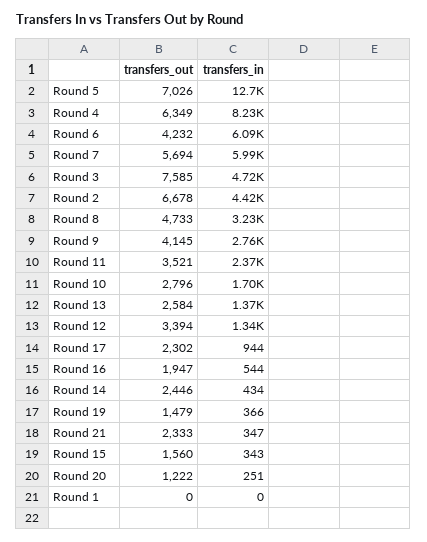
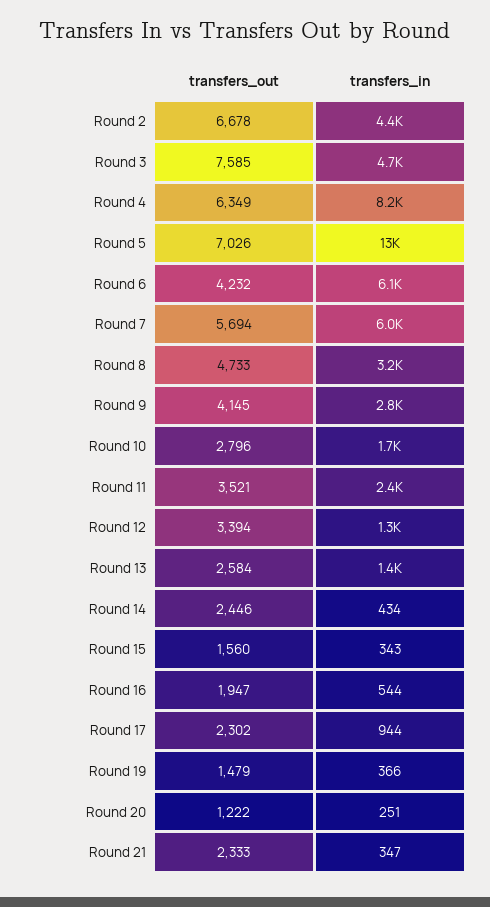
transfers_out, Round 1: 0 -> none
transfers_in, Round 1: 0 -> none

